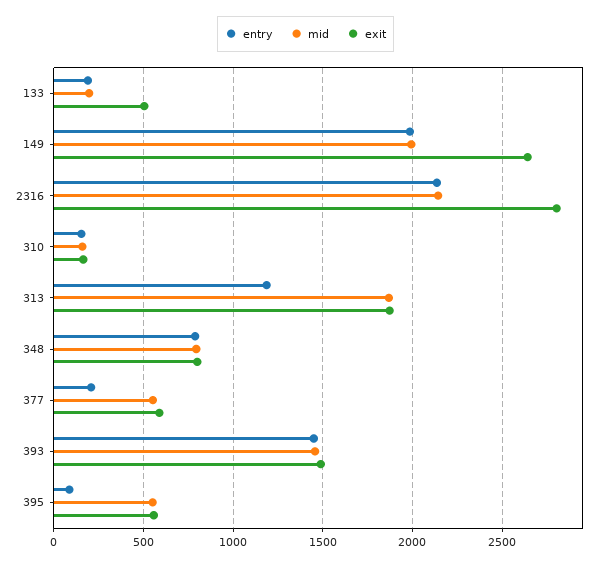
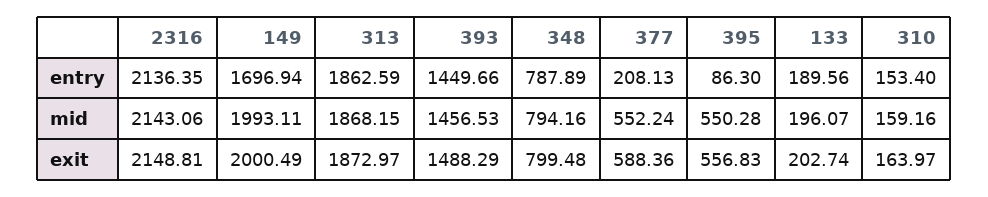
exit, 133: 500 -> 202.74
entry, 149: 2000 -> 1696.94
exit, 149: 2650 -> 2000.49
exit, 2316: 2800 -> 2148.81
entry, 313: 1200 -> 1862.59

